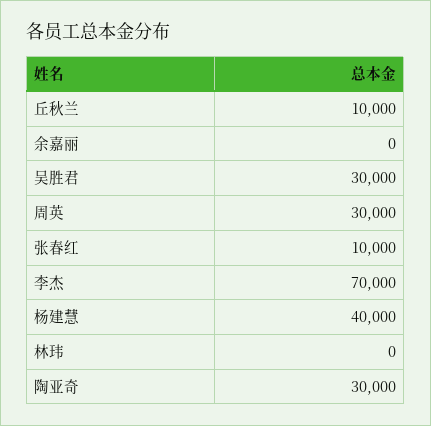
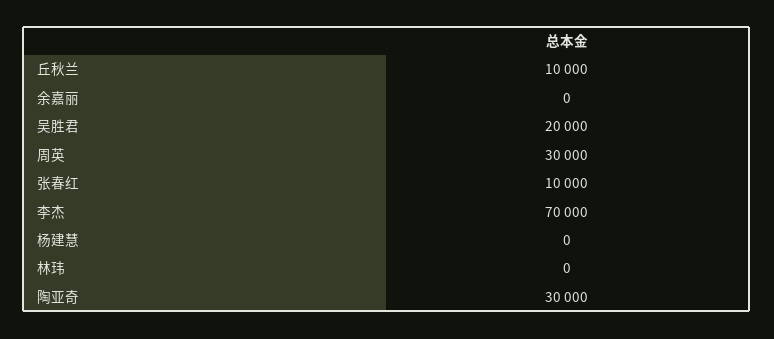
吴胜君: 30000 -> 20000
杨建慧: 40000 -> 0

